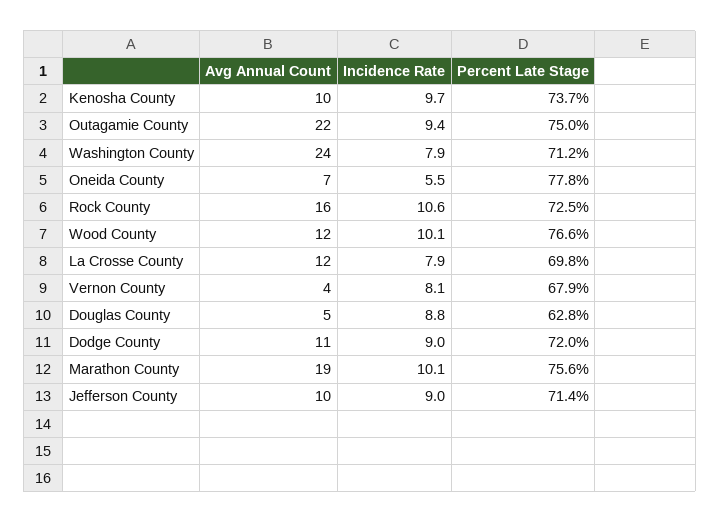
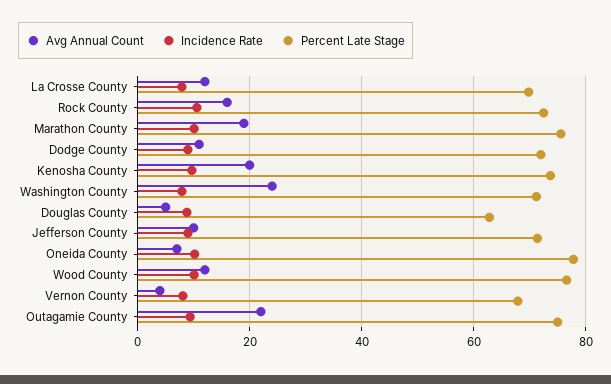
Avg Annual Count, Kenosha County: 10 -> 20
Incidence Rate, Oneida County: 5.5 -> 10

